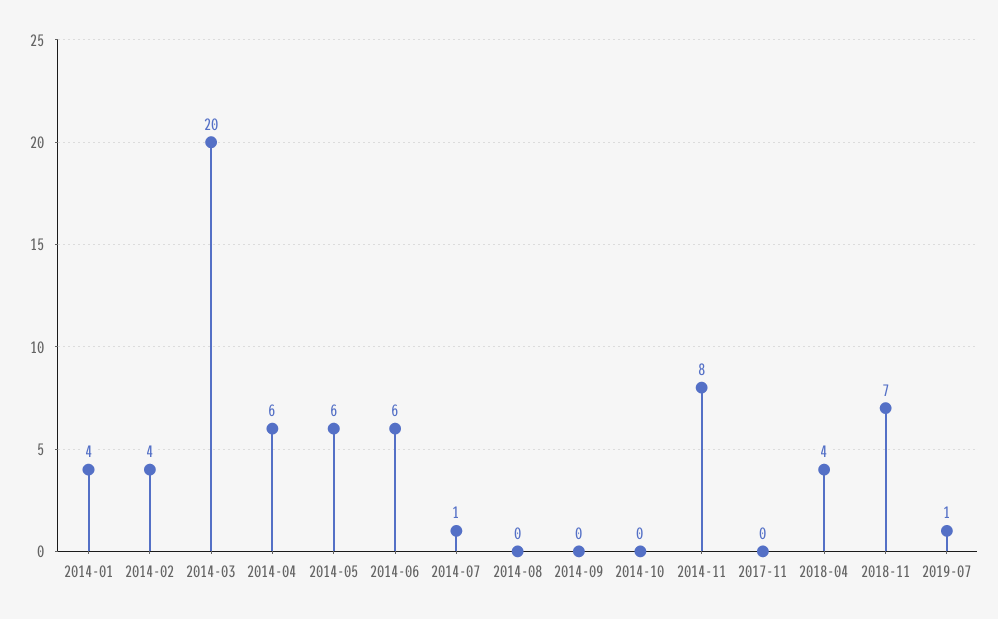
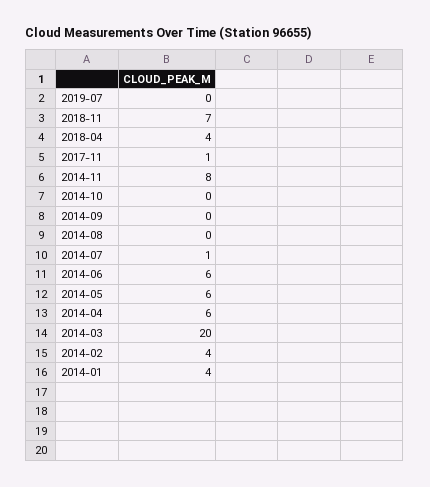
2017-11: 0 -> 1
2019-07: 1 -> 0

